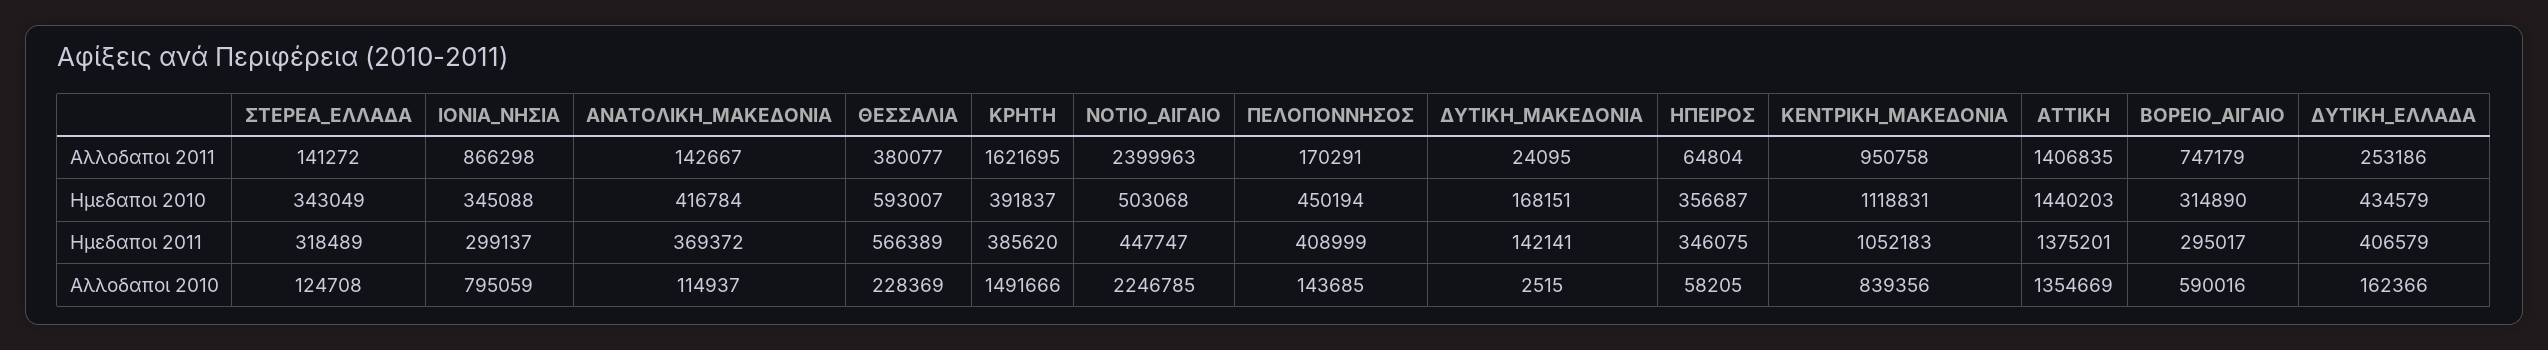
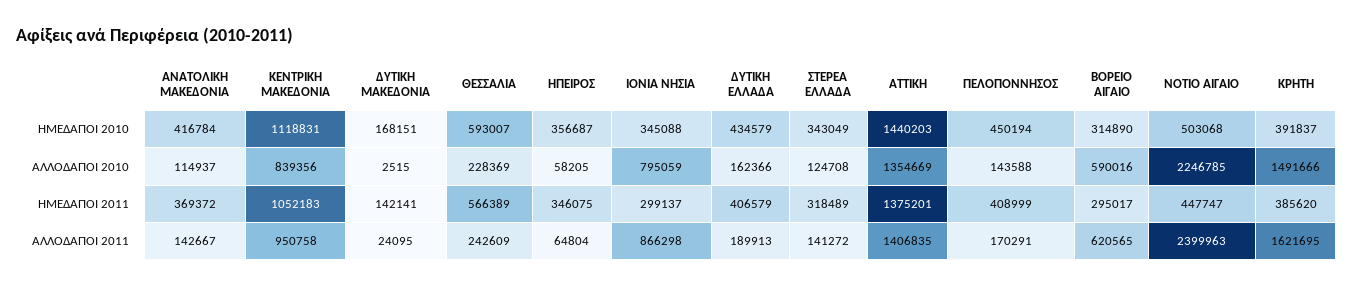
ΘΕΣΣΑΛΙΑ, Αλλοδαποι 2011: 380077 -> 242609
ΒΟΡΕΙΟ_ΑΙΓΑΙΟ, Αλλοδαποι 2011: 747179 -> 620565
ΔΥΤΙΚΗ_ΕΛΛΑΔΑ, Αλλοδαποι 2011: 253186 -> 189913
ΠΕΛΟΠΟΝΝΗΣΟΣ, Αλλοδαποι 2010: 143685 -> 143588

